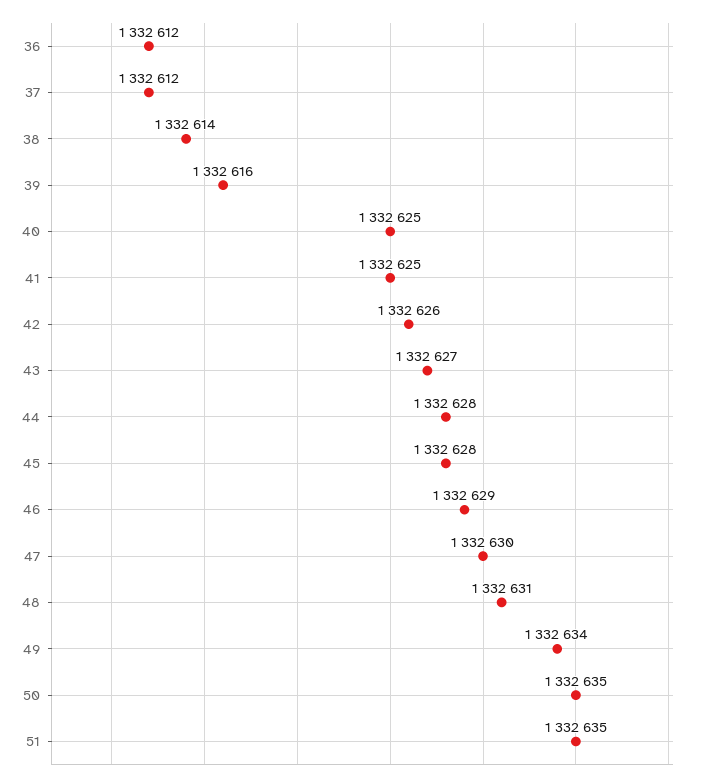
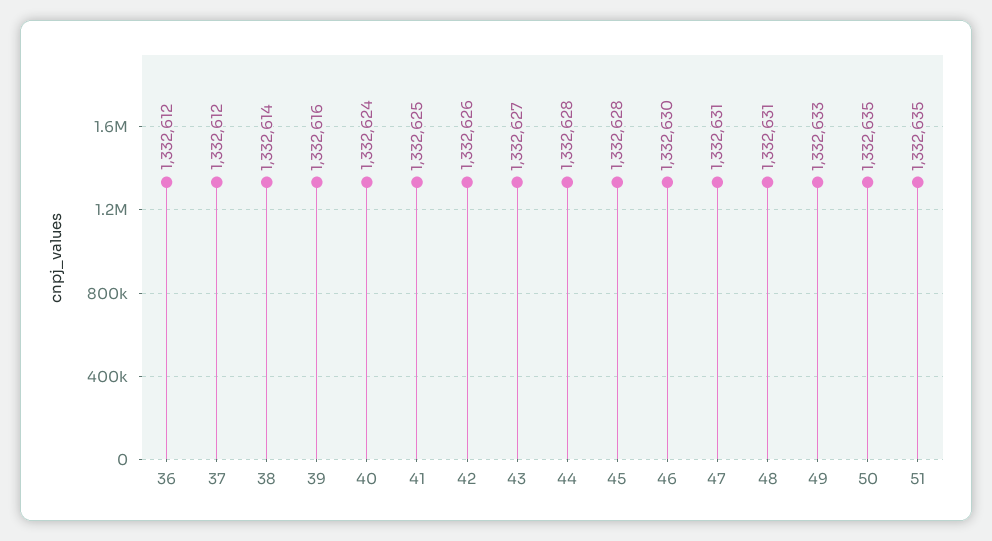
40: 1332625 -> 1332624
46: 1332629 -> 1332630
47: 1332630 -> 1332631
49: 1332634 -> 1332633

